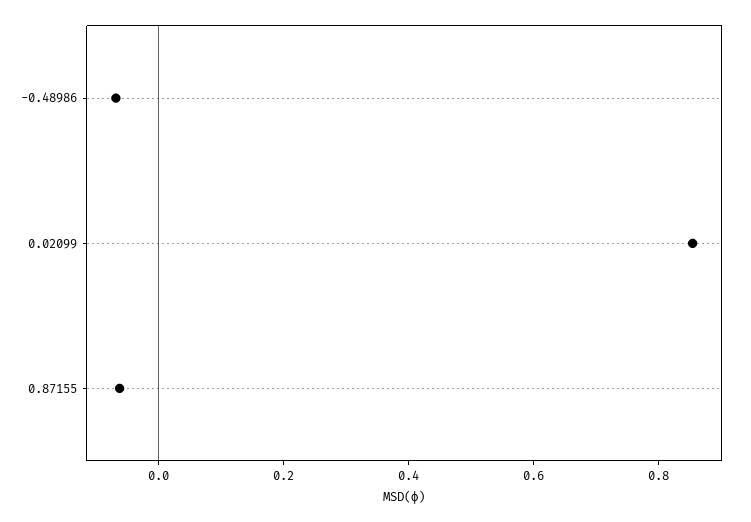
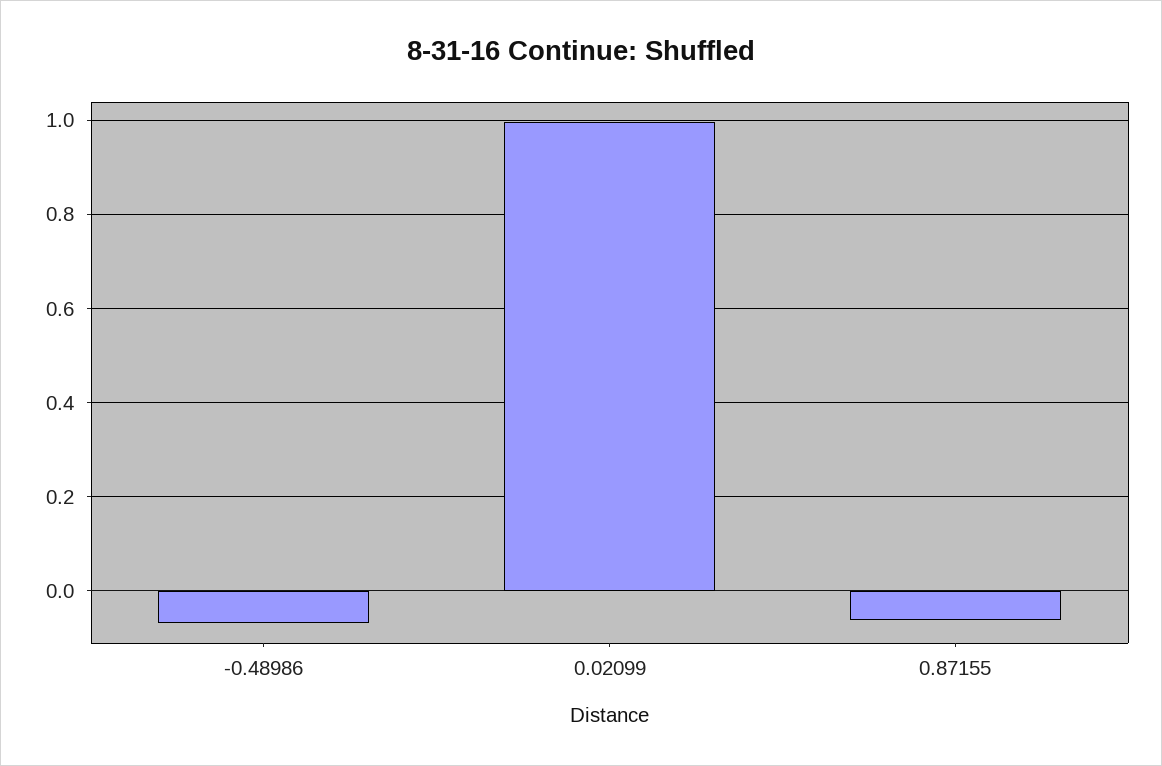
0.02099: 0.85 -> 1

